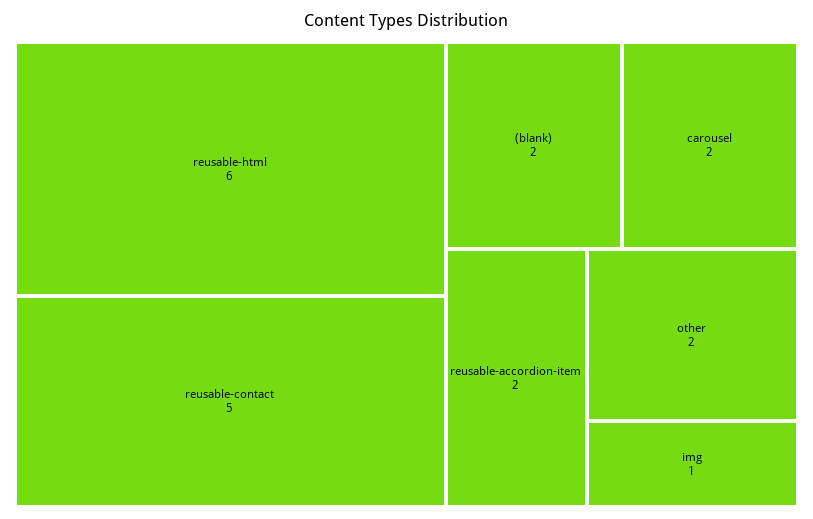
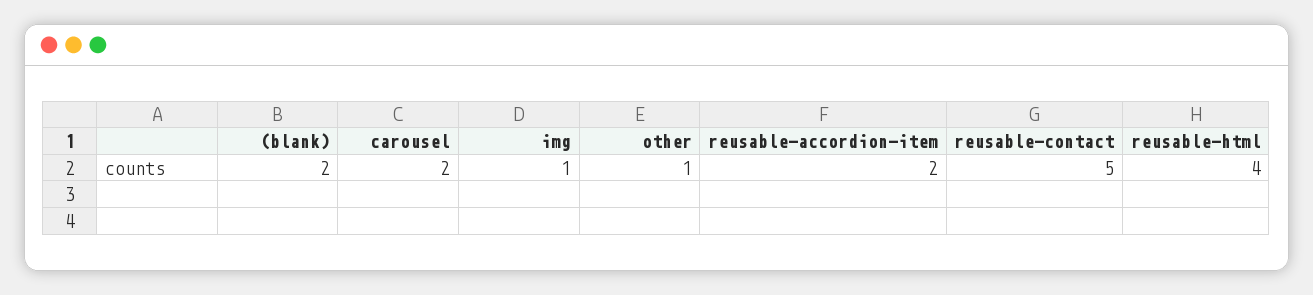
reusable-html: 6 -> 4
other: 2 -> 1

